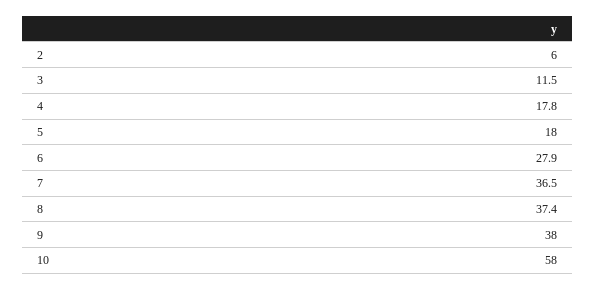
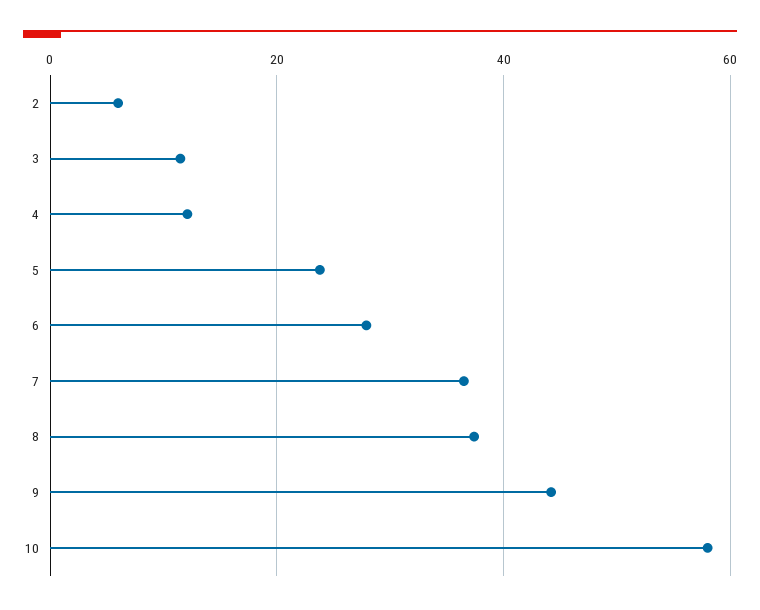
4: 17.8 -> 12
5: 18 -> 24
9: 38 -> 44

